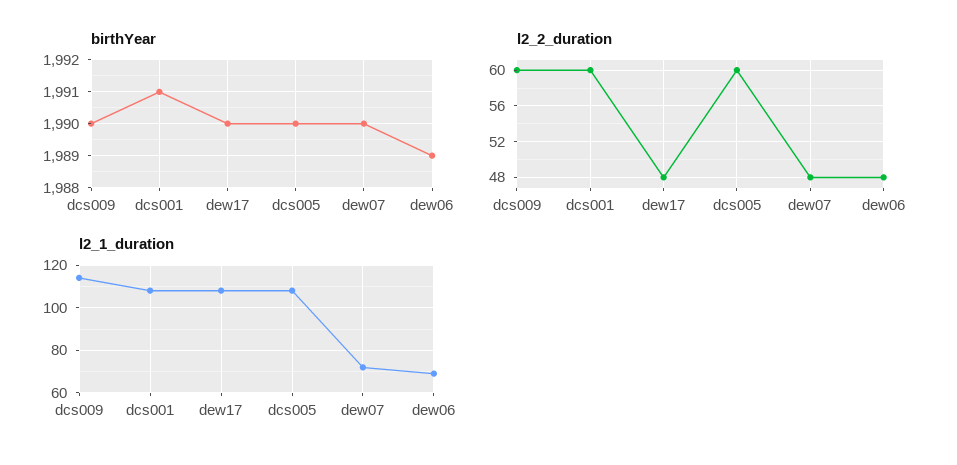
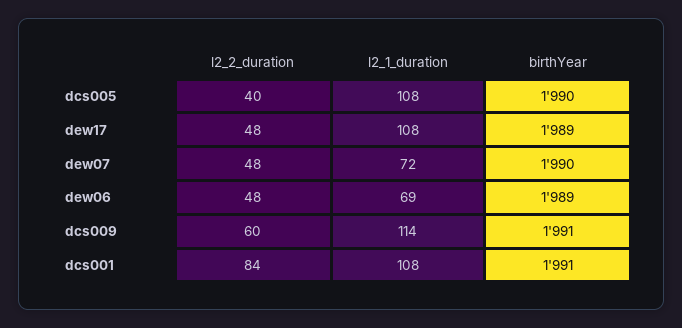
birthYear, dcs009: 1990 -> 1991
birthYear, dew17: 1990 -> 1989
l2_2_duration, dcs001: 60 -> 84
l2_2_duration, dcs005: 60 -> 40

